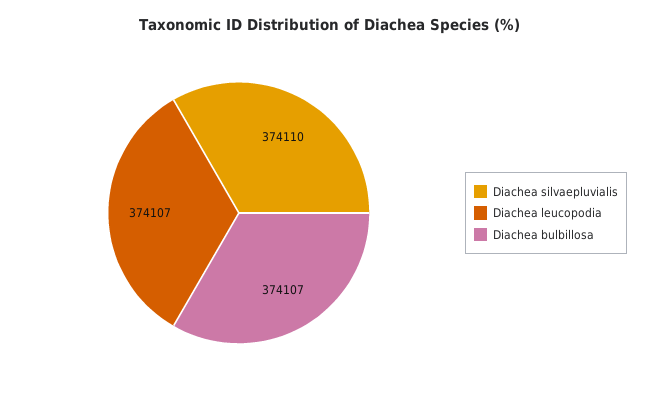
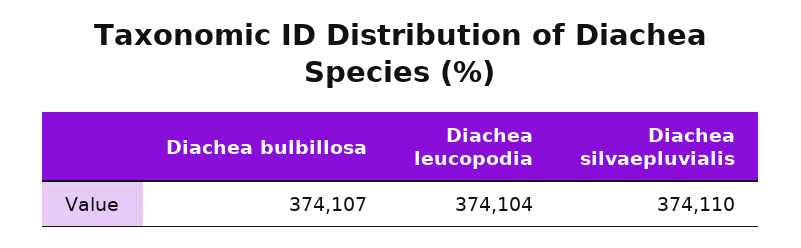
Diachea leucopodia: 374107 -> 374104

